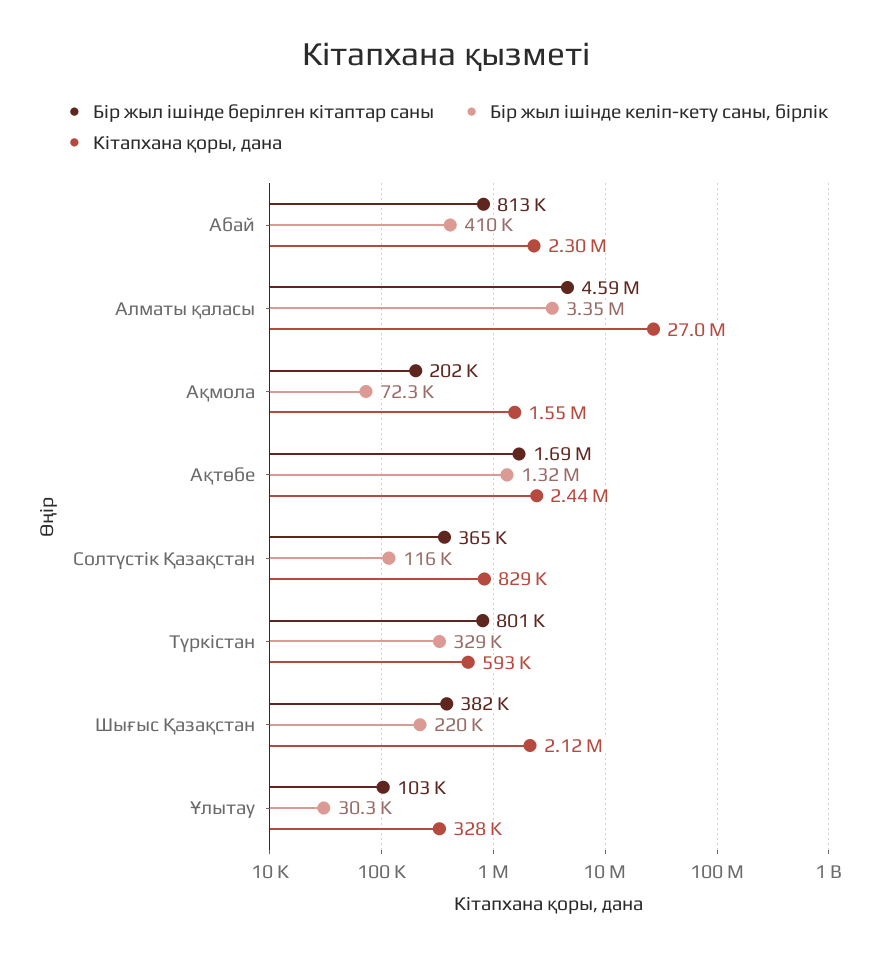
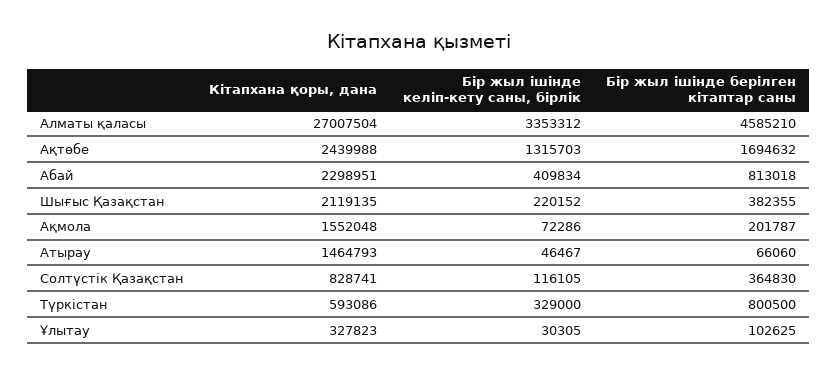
Кітапхана қоры, дана, Атырау: none -> 1464793
Бір жыл ішінде келіп-кету саны, бірлік, Атырау: none -> 46467
Бір жыл ішінде берілген кітаптар саны, Атырау: none -> 66060

